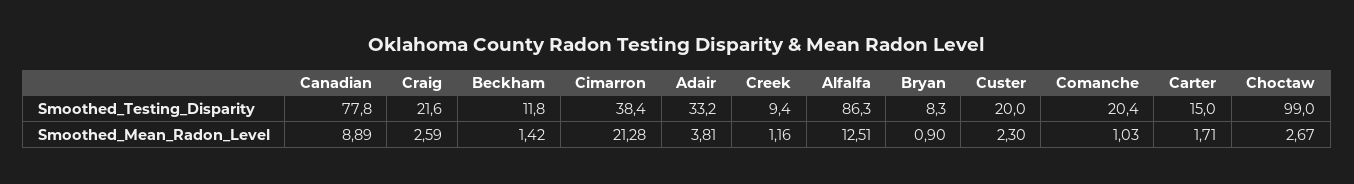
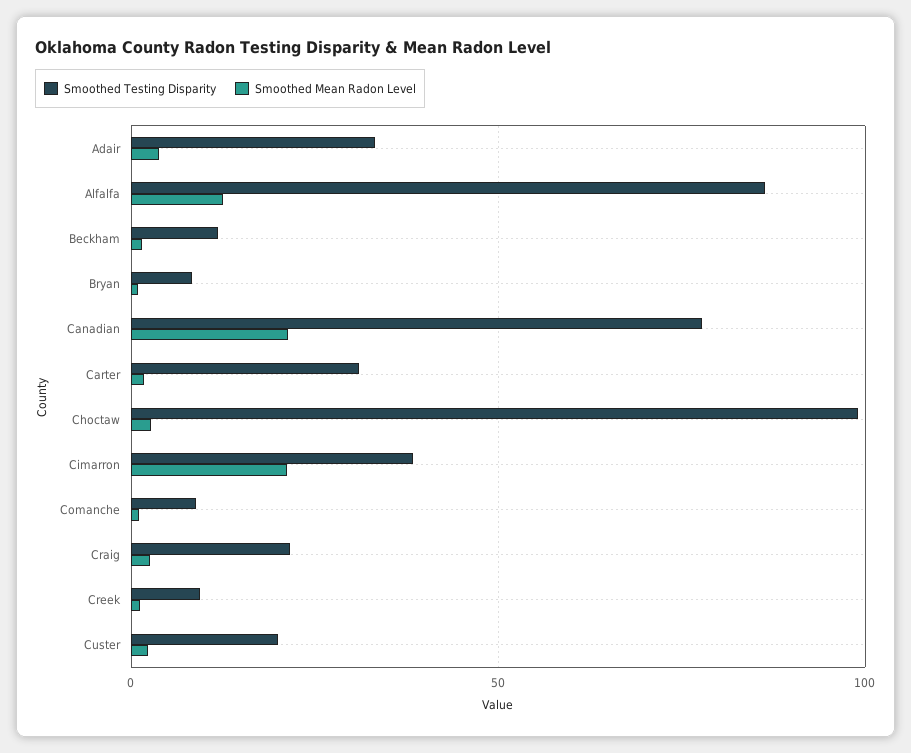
Smoothed_Testing_Disparity, Comanche: 20.4 -> 10
Smoothed_Testing_Disparity, Carter: 15 -> 30
Smoothed_Mean_Radon_Level, Canadian: 8.89 -> 20

